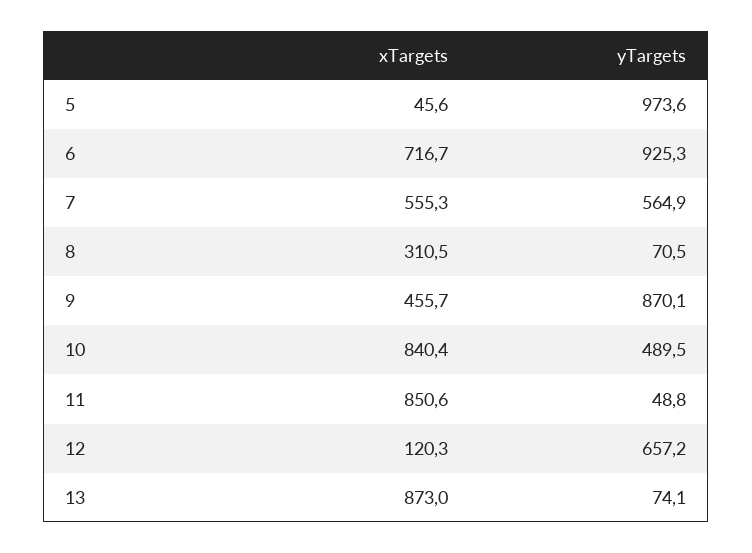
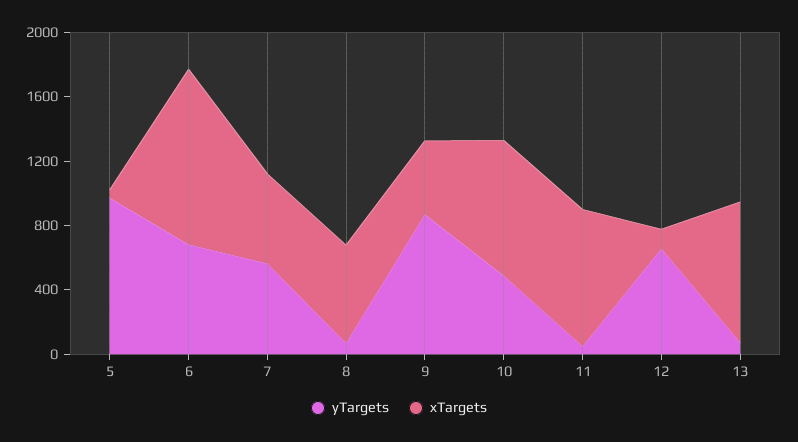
xTargets, 6: 716.7 -> 1100
yTargets, 6: 925.3 -> 700
xTargets, 8: 310.5 -> 600

